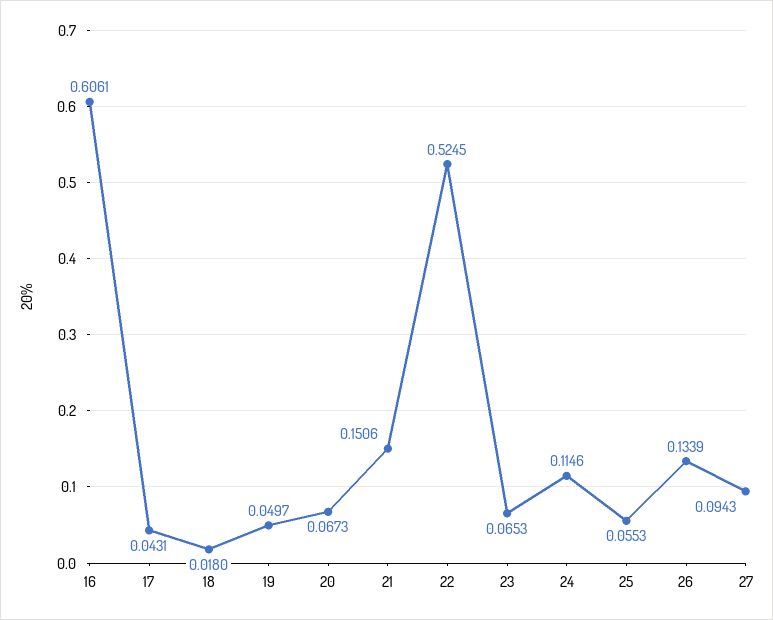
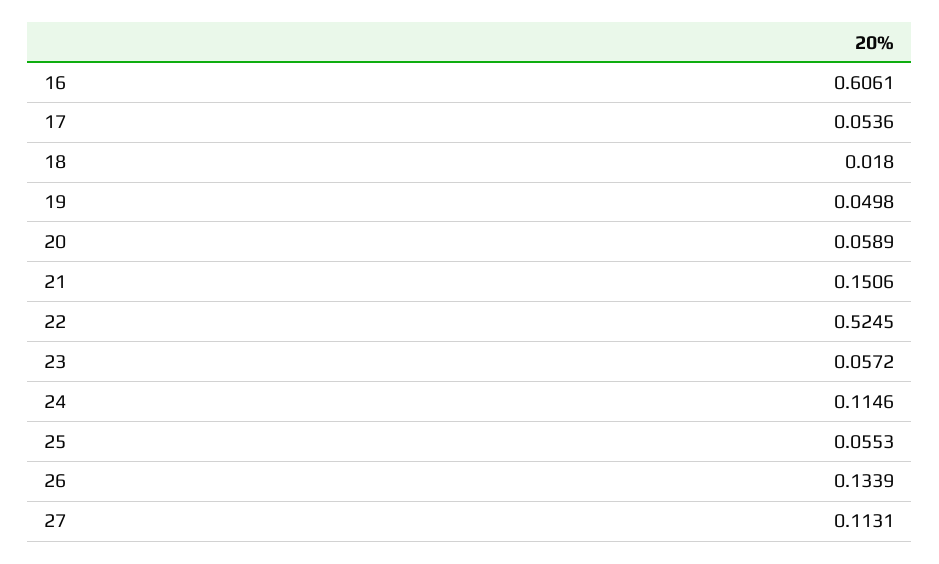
17: 0.0431 -> 0.0536
19: 0.0497 -> 0.0498
20: 0.0673 -> 0.0589
23: 0.0653 -> 0.0572
27: 0.0943 -> 0.1131

